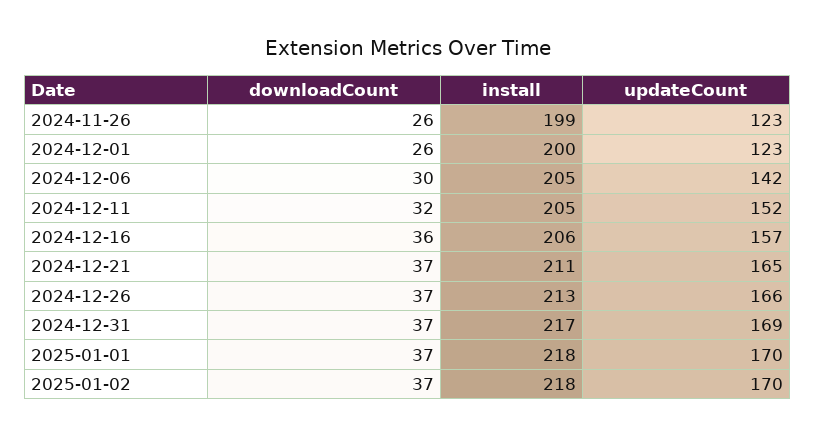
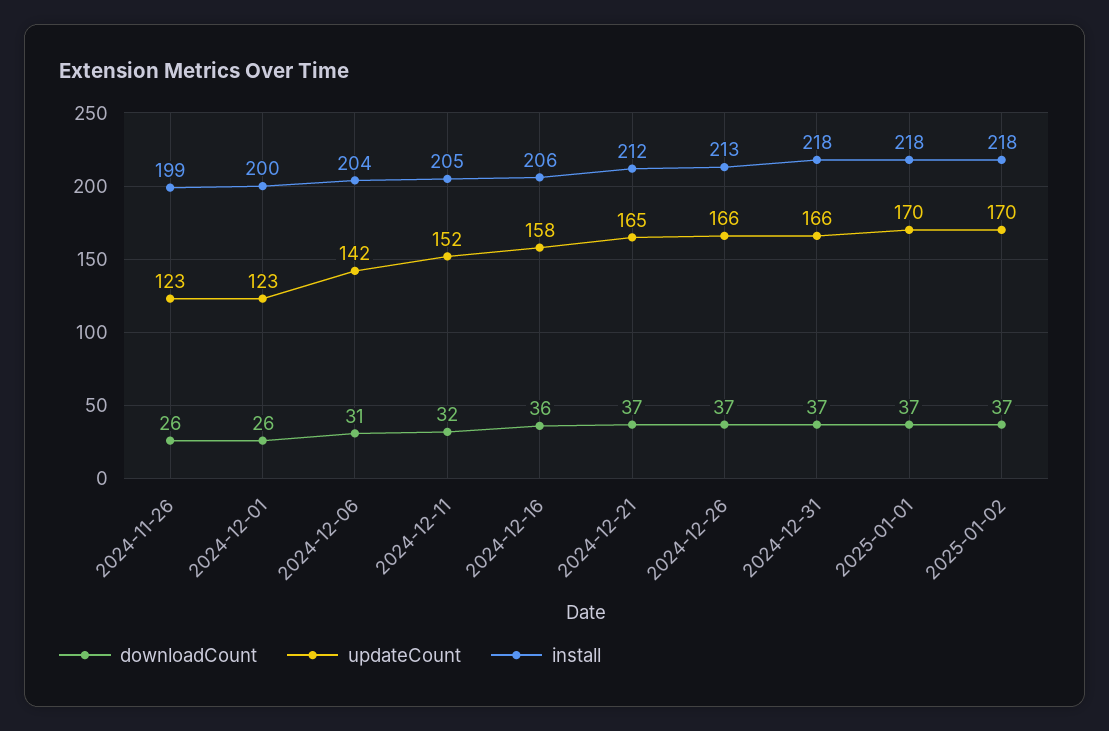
downloadCount, 2024-12-06: 30 -> 31
install, 2024-12-06: 205 -> 204
updateCount, 2024-12-16: 157 -> 158
install, 2024-12-21: 211 -> 212
install, 2024-12-31: 217 -> 218
updateCount, 2024-12-31: 169 -> 166

